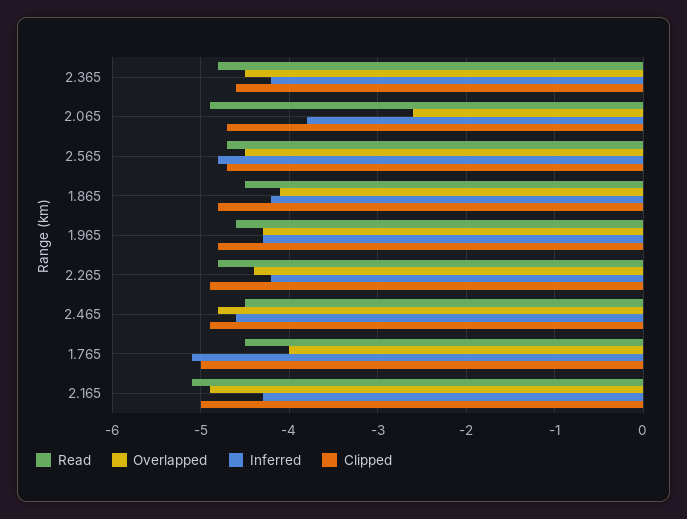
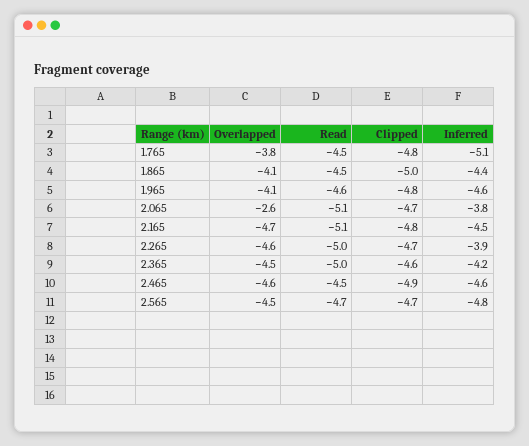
Read, 2.365: -4.8 -> -5
Read, 2.065: -4.9 -> -5.1
Inferred, 1.865: -4.2 -> -4.4
Clipped, 1.865: -4.8 -> -5
Overlapped, 1.965: -4.3 -> -4.1
Inferred, 1.965: -4.3 -> -4.6
Read, 2.265: -4.8 -> -5
Overlapped, 2.265: -4.4 -> -4.6
Inferred, 2.265: -4.2 -> -3.9
Clipped, 2.265: -4.9 -> -4.7
Overlapped, 2.465: -4.8 -> -4.6
Overlapped, 1.765: -4 -> -3.8
Clipped, 1.765: -5 -> -4.8
Overlapped, 2.165: -4.9 -> -4.7
Inferred, 2.165: -4.3 -> -4.5
Clipped, 2.165: -5 -> -4.8

